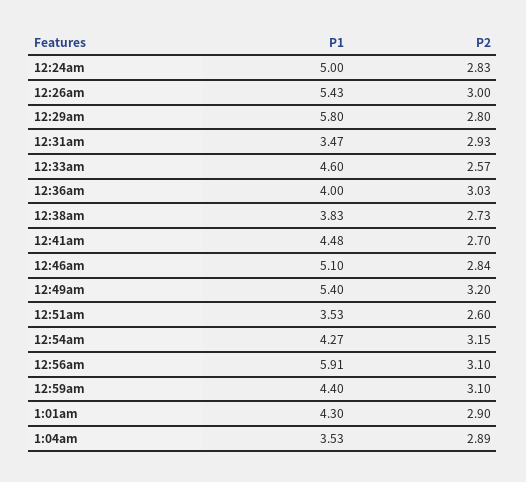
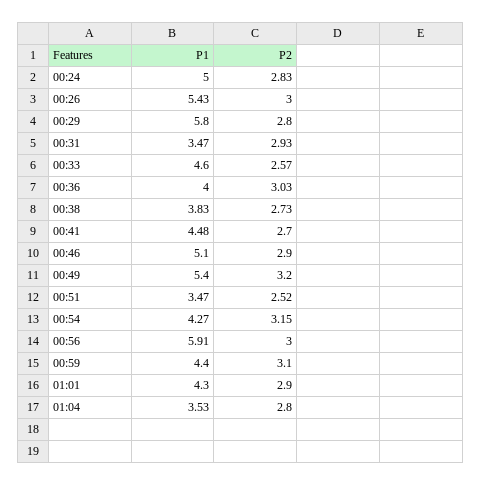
P2, 12:46am: 2.84 -> 2.9
P1, 12:51am: 3.53 -> 3.47
P2, 12:51am: 2.6 -> 2.52
P2, 12:56am: 3.1 -> 3
P2, 1:04am: 2.89 -> 2.8

